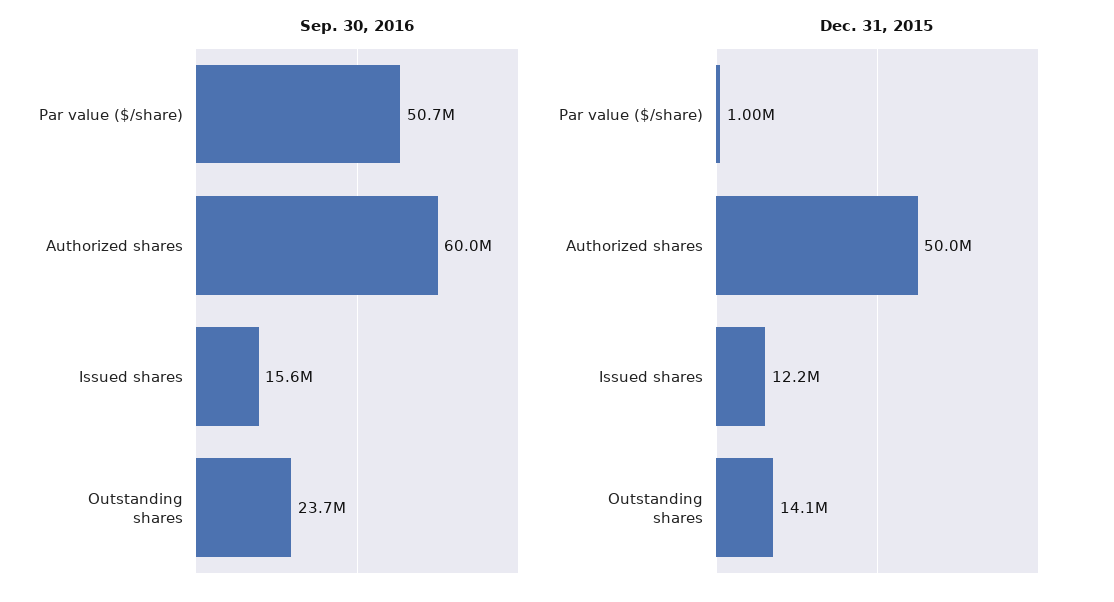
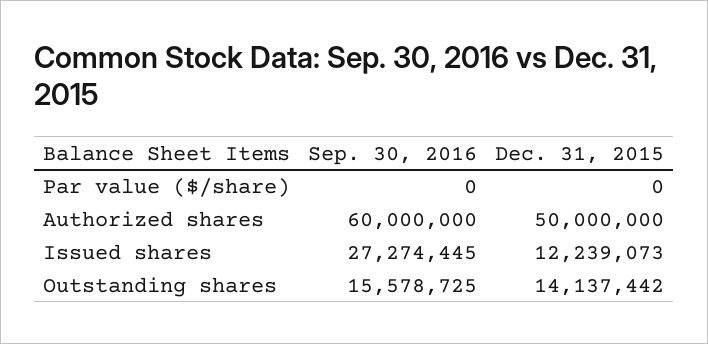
Sep. 30, 2016, Par value ($/share): 50700000 -> 0
Sep. 30, 2016, Issued shares: 15600000 -> 27274445
Sep. 30, 2016, Outstanding shares: 23700000 -> 15578725
Dec. 31, 2015, Par value ($/share): 1000000 -> 0

